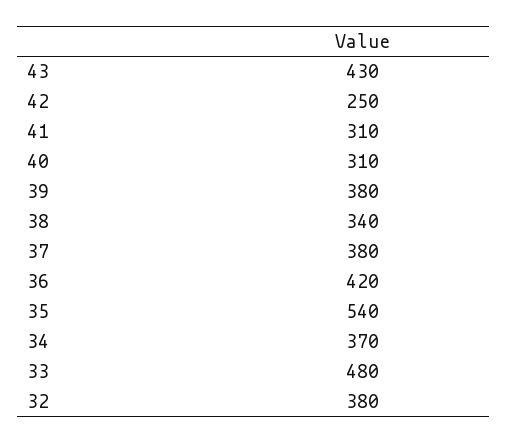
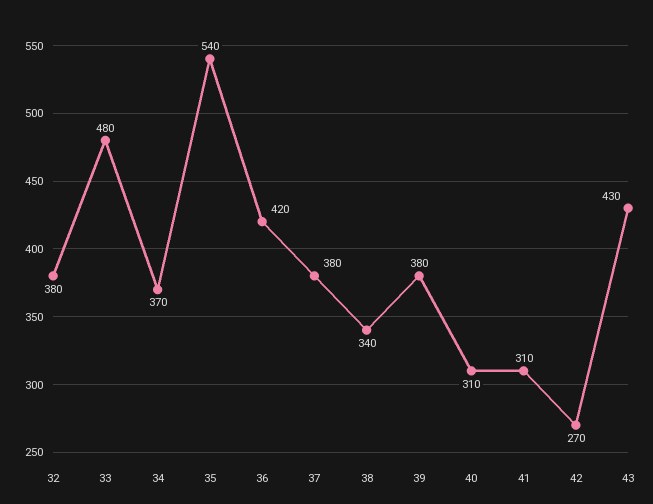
42: 250 -> 270

